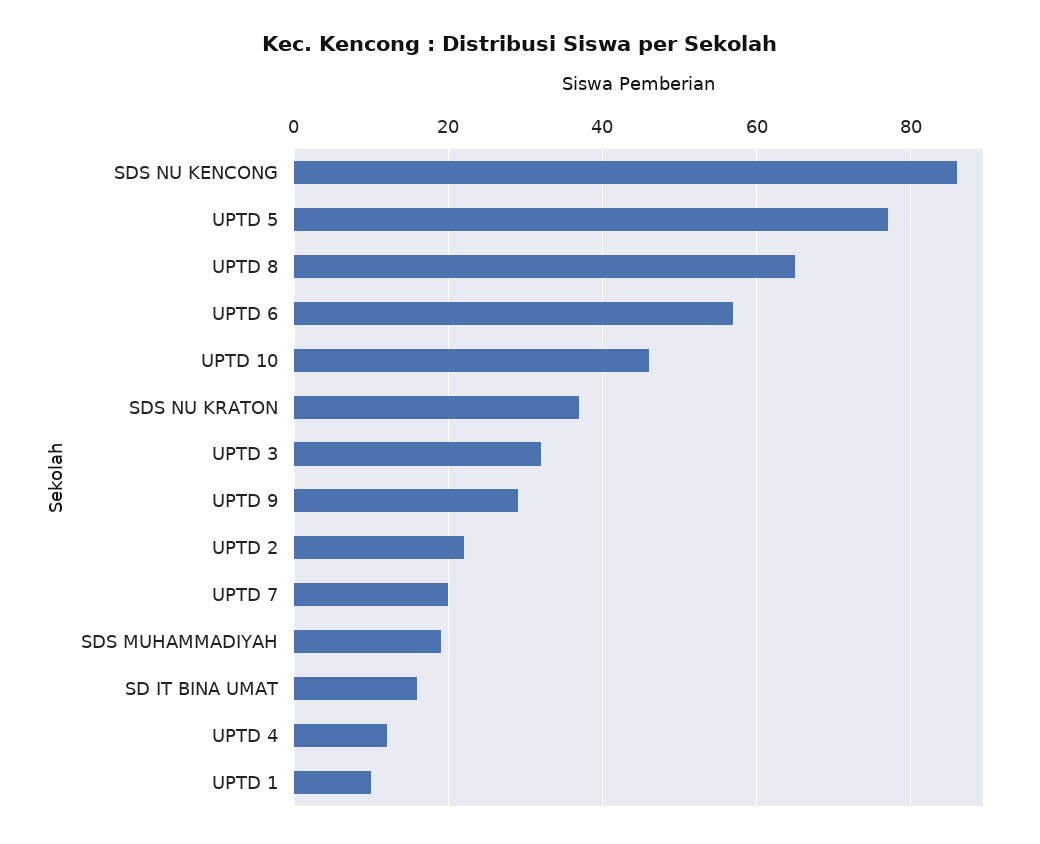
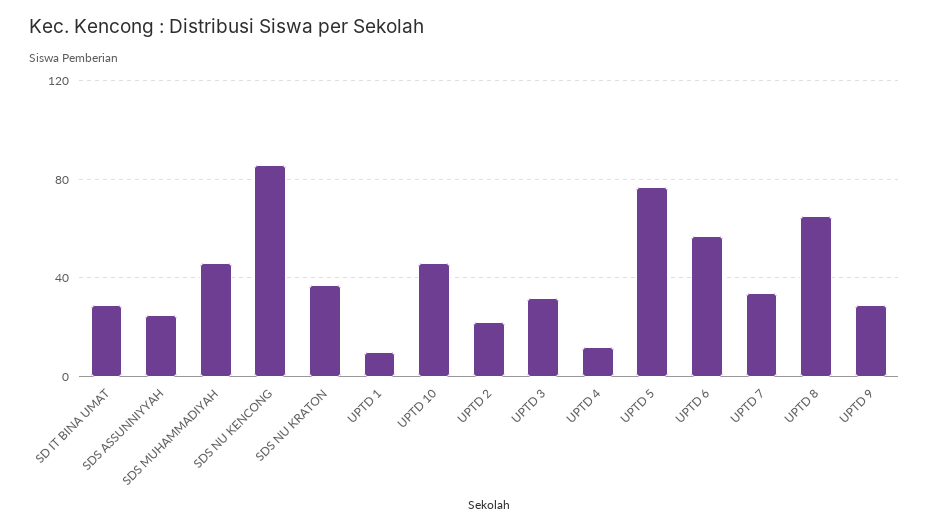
UPTD 7: 20 -> 35
SDS MUHAMMADIYAH: 20 -> 45
SD IT BINA UMAT: 15 -> 30
SDS ASSUNNIYYAH: none -> 25

